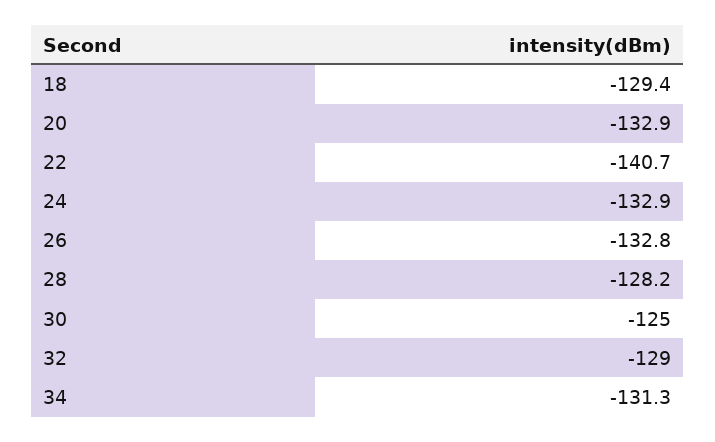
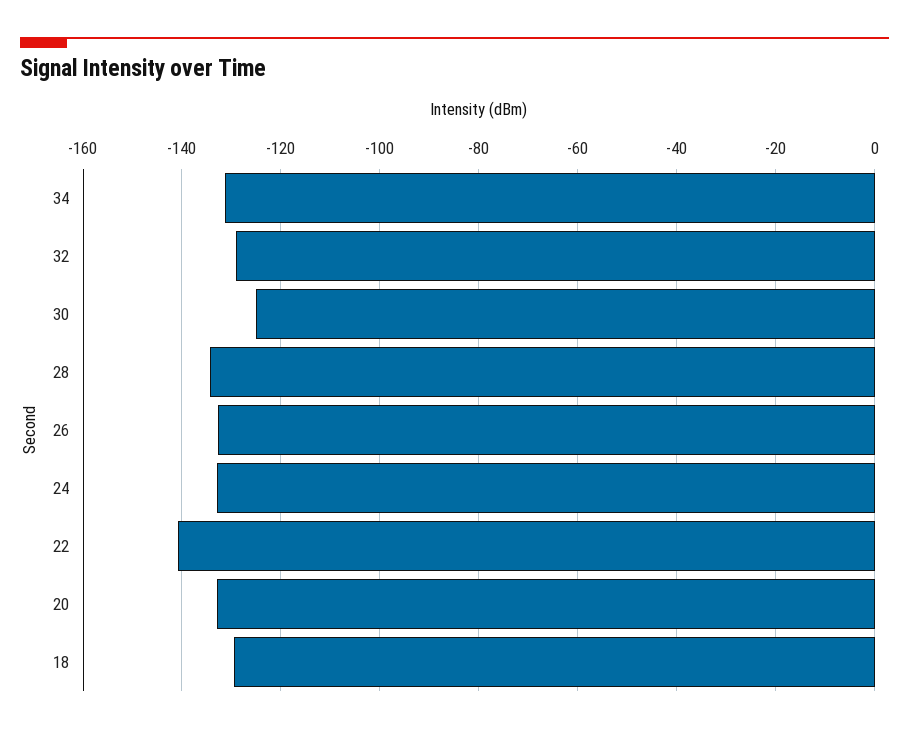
28: -128.2 -> -134

